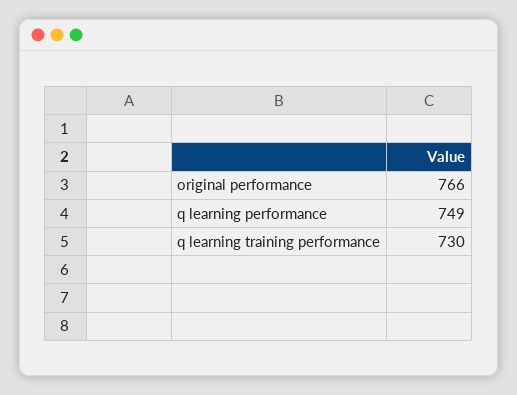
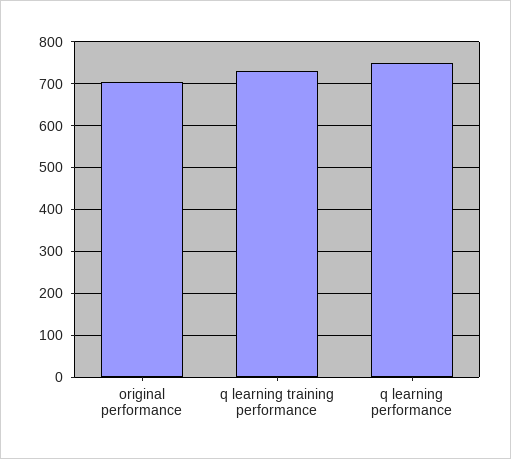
original performance: 766 -> 700

